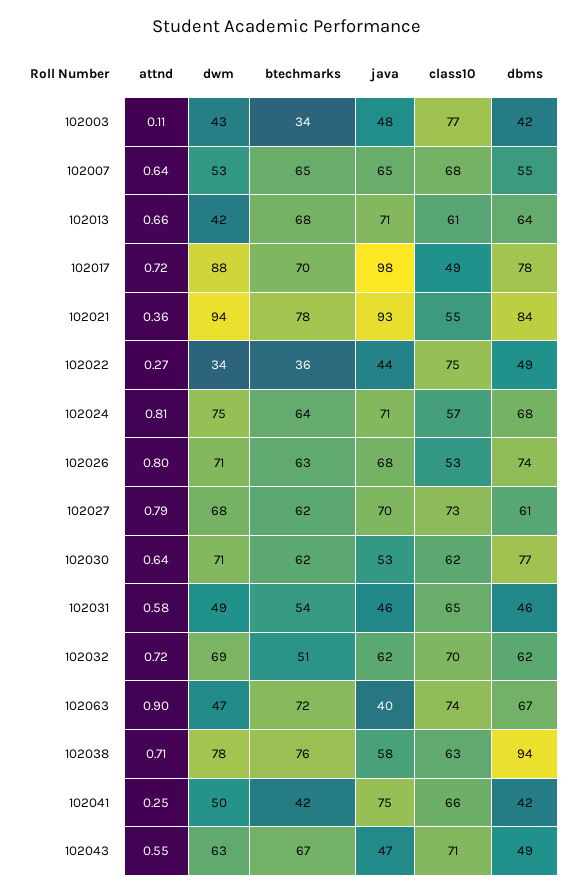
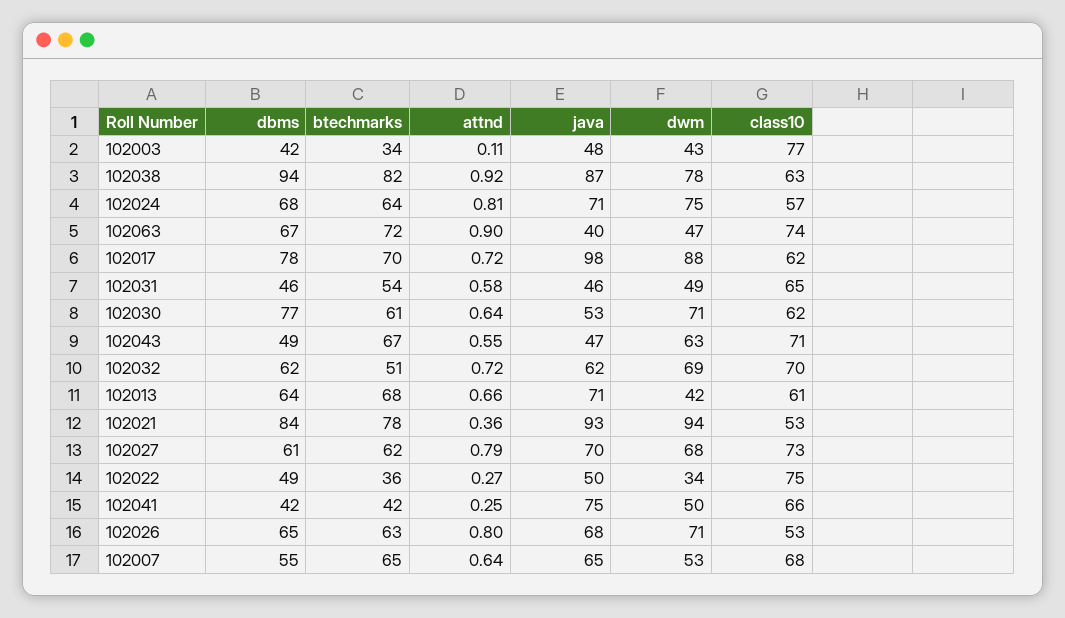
class10, 102017: 49 -> 62
class10, 102021: 55 -> 53
java, 102022: 44 -> 50
dbms, 102026: 74 -> 65
btechmarks, 102030: 62 -> 61
attnd, 102038: 0.71 -> 0.92
btechmarks, 102038: 76 -> 82
java, 102038: 58 -> 87

